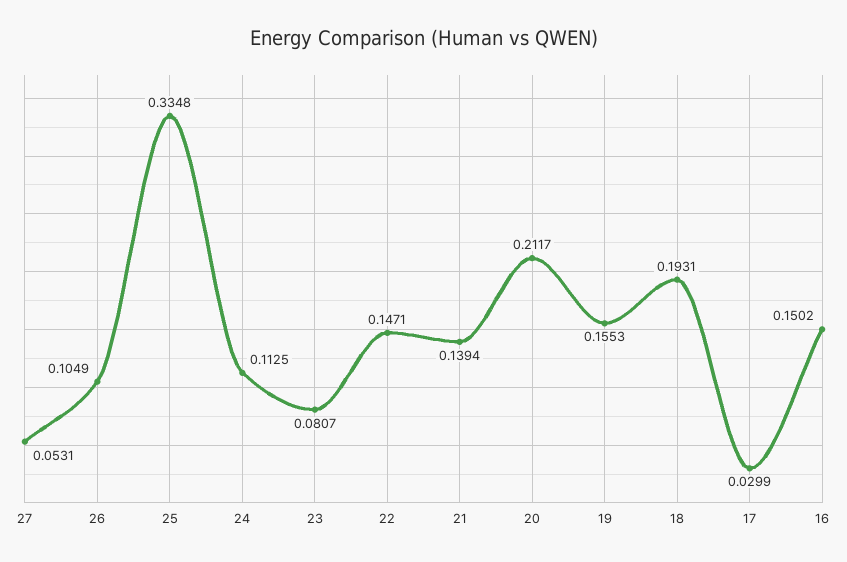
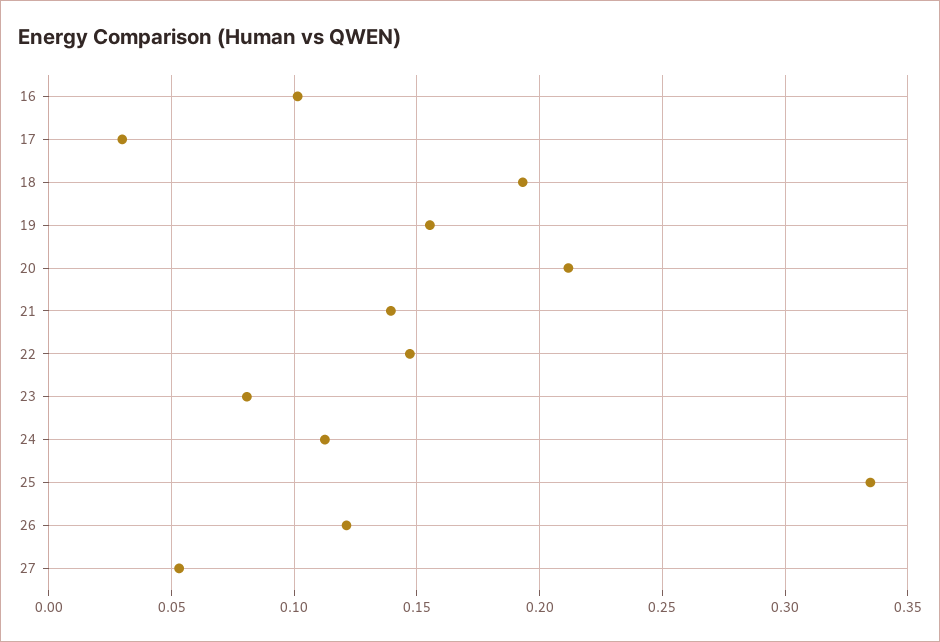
26: 0.1049 -> 0.12
16: 0.1502 -> 0.1

